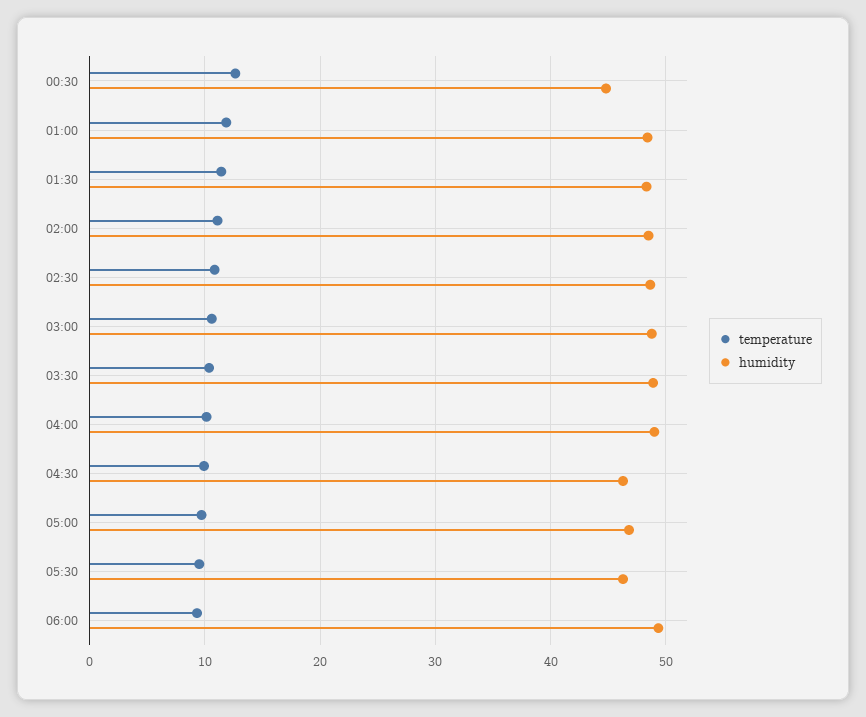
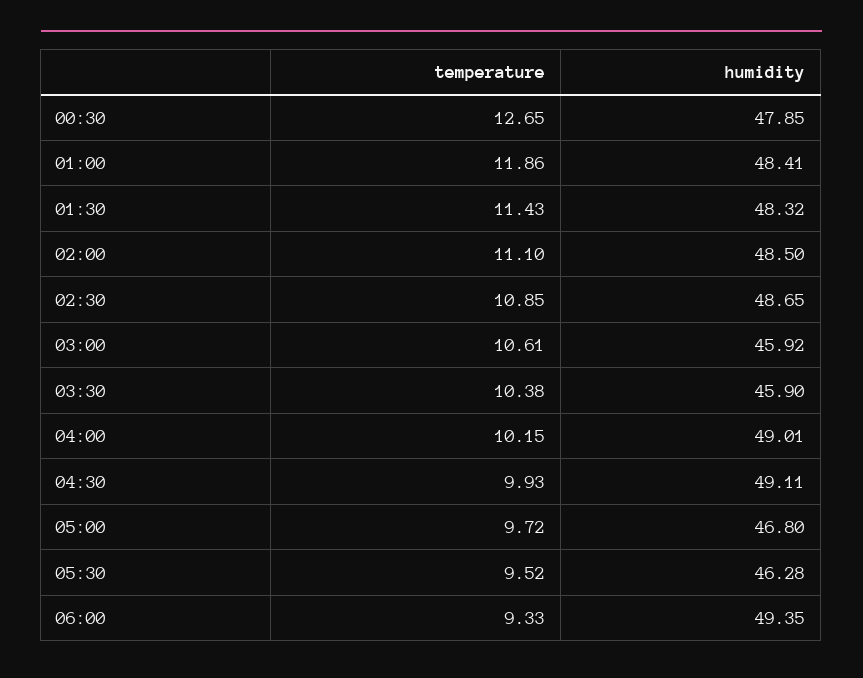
humidity, 00:30: 45 -> 47.85
humidity, 03:00: 49 -> 45.92
humidity, 03:30: 49 -> 45.9
humidity, 04:30: 46 -> 49.11

